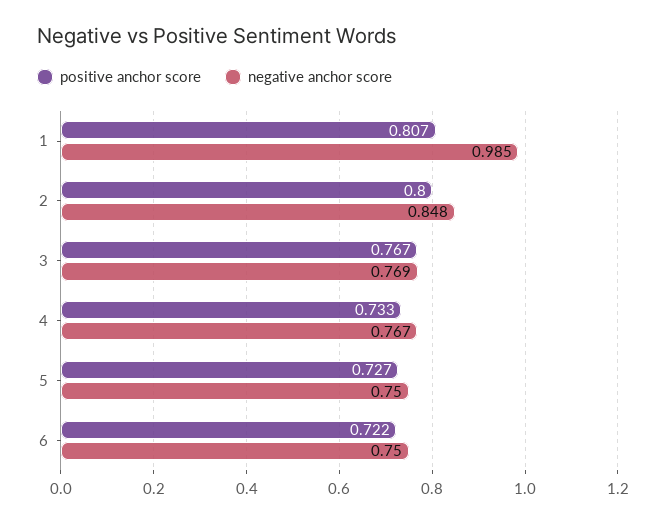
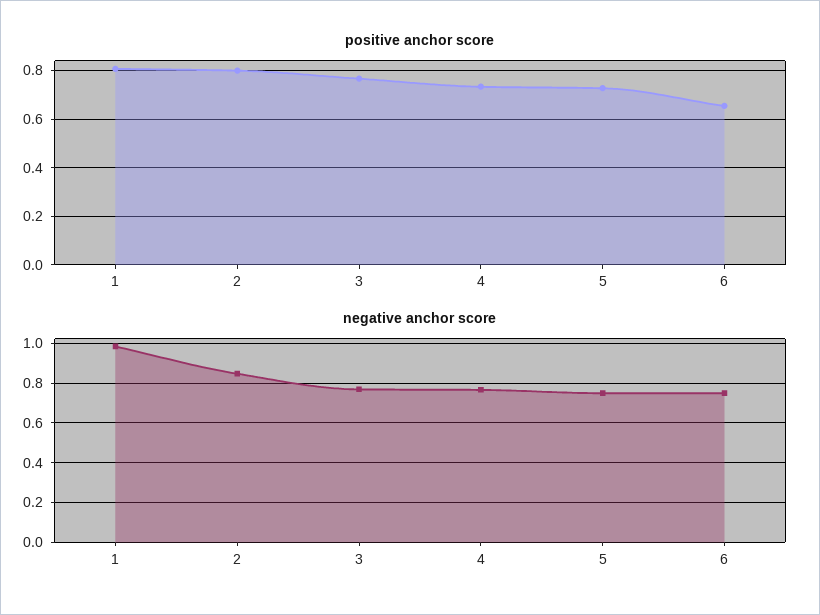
positive anchor score, 6: 0.722 -> 0.65

